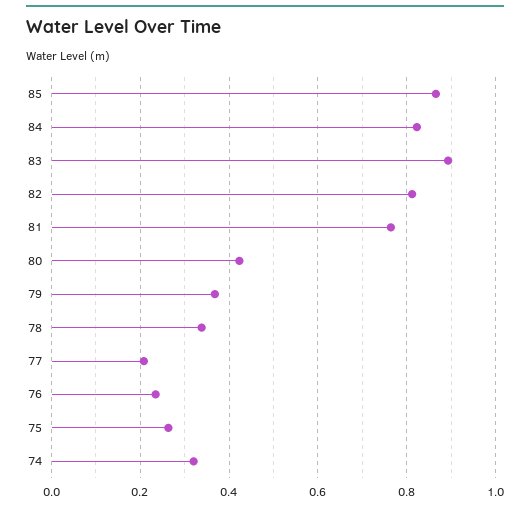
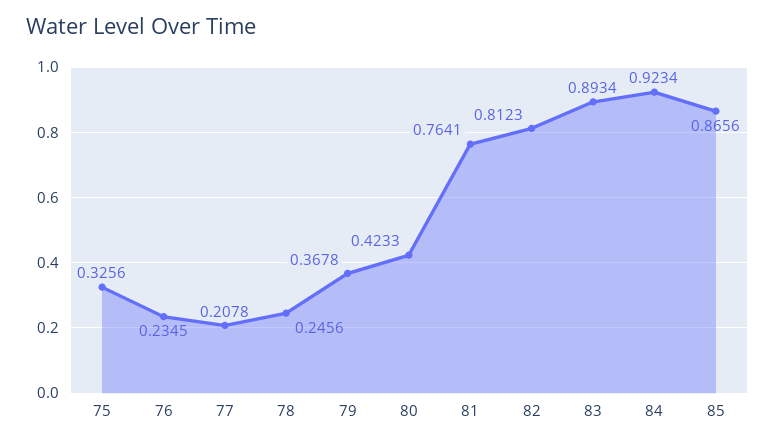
84: 0.82 -> 0.9234
78: 0.34 -> 0.2456
75: 0.26 -> 0.3256
74: 0.32 -> none

